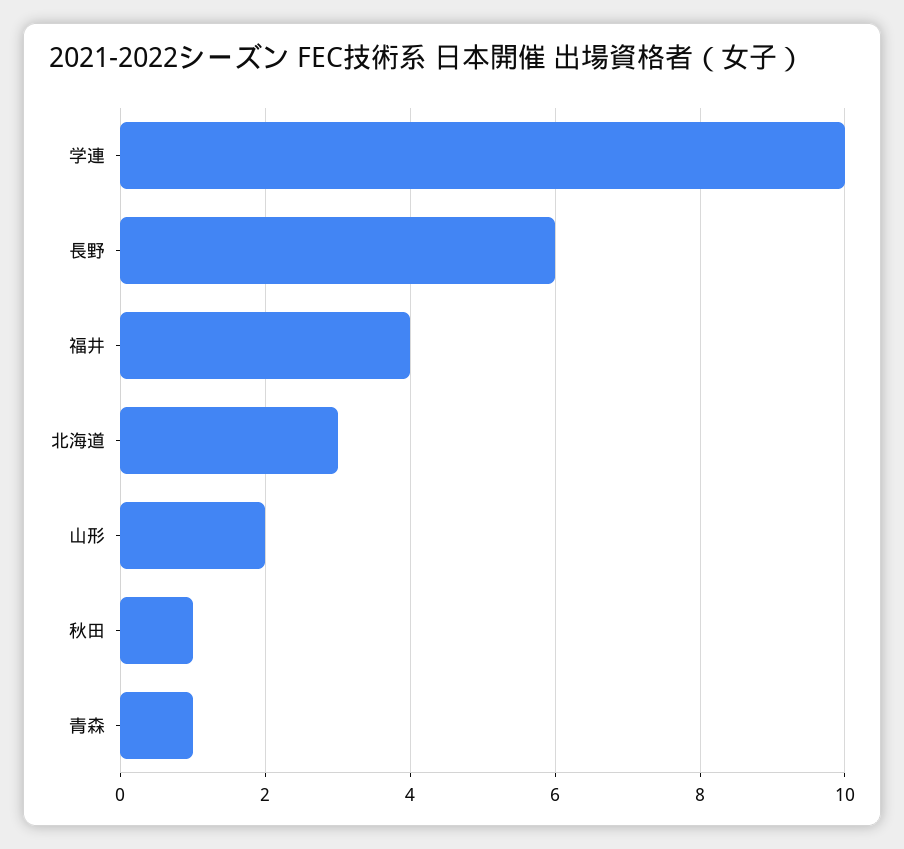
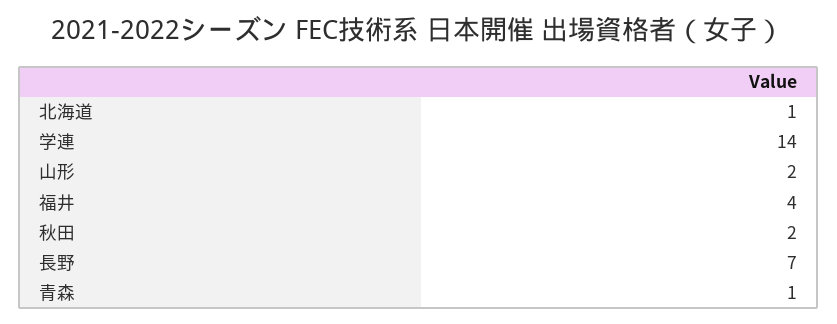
学連: 10 -> 14
長野: 6 -> 7
北海道: 3 -> 1
秋田: 1 -> 2

